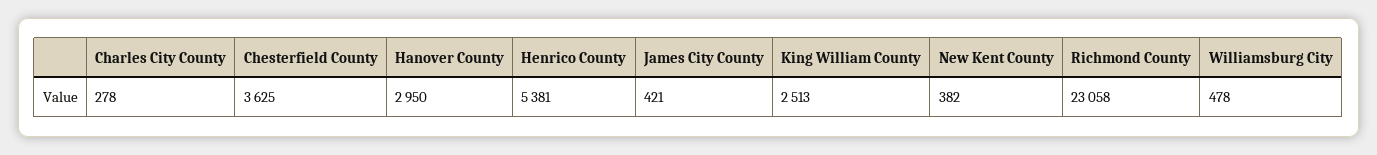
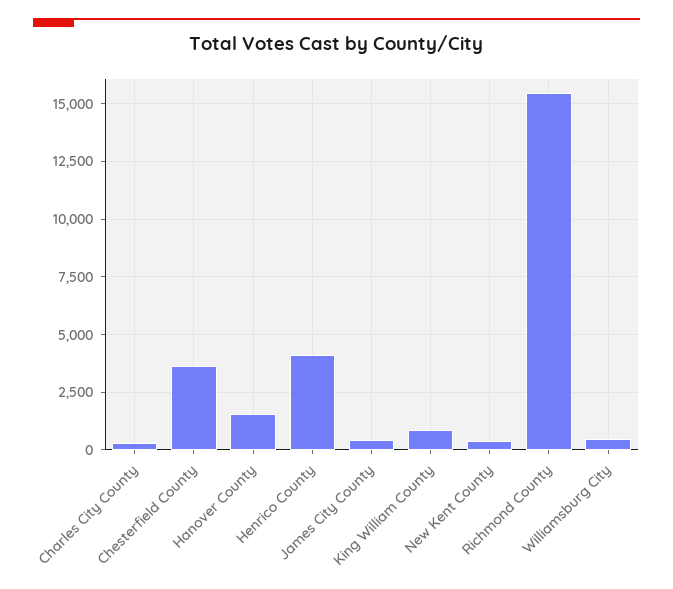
Hanover County: 2950 -> 1500
Henrico County: 5381 -> 4000
King William County: 2513 -> 1000
Richmond County: 23058 -> 15500

